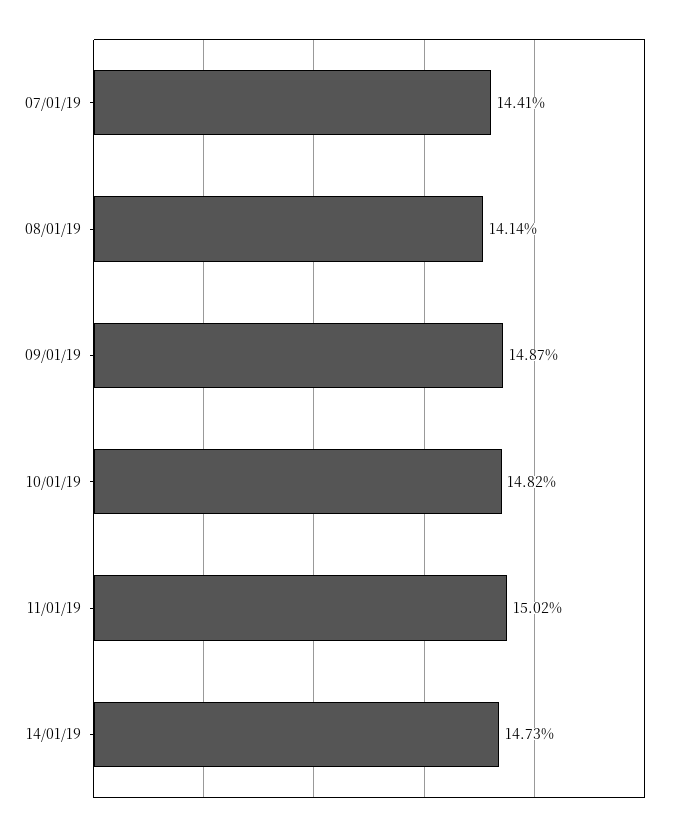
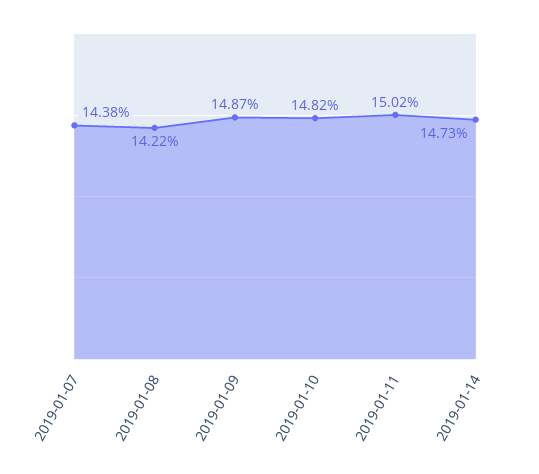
07/01/19: 14.41 -> 14.38
08/01/19: 14.14 -> 14.22

